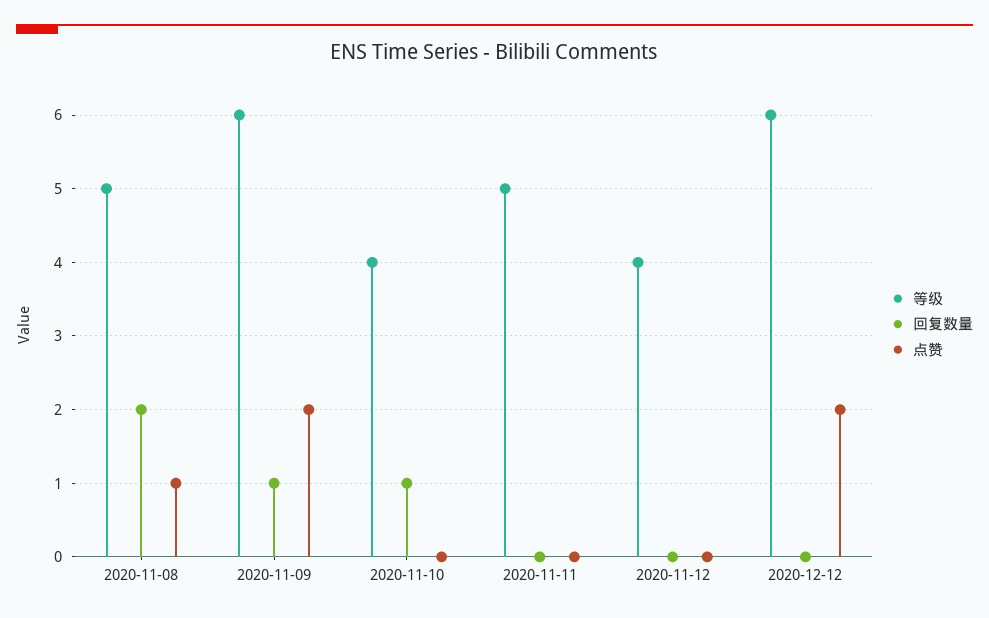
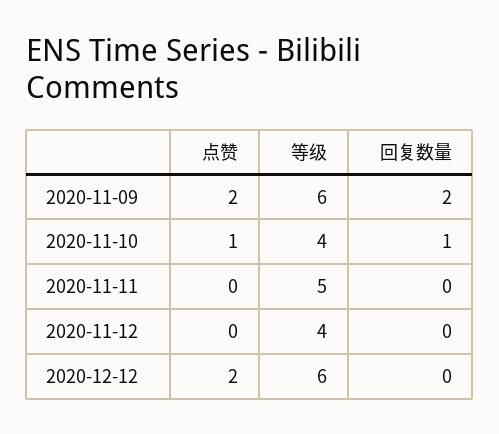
等级, 2020-11-08: 5 -> none
回复数量, 2020-11-08: 2 -> none
点赞, 2020-11-08: 1 -> none
回复数量, 2020-11-09: 1 -> 2
点赞, 2020-11-10: 0 -> 1

